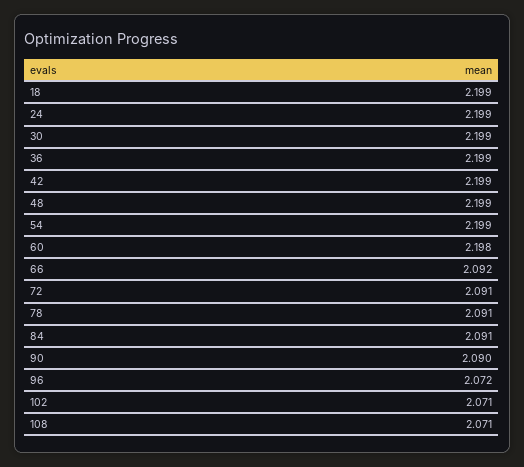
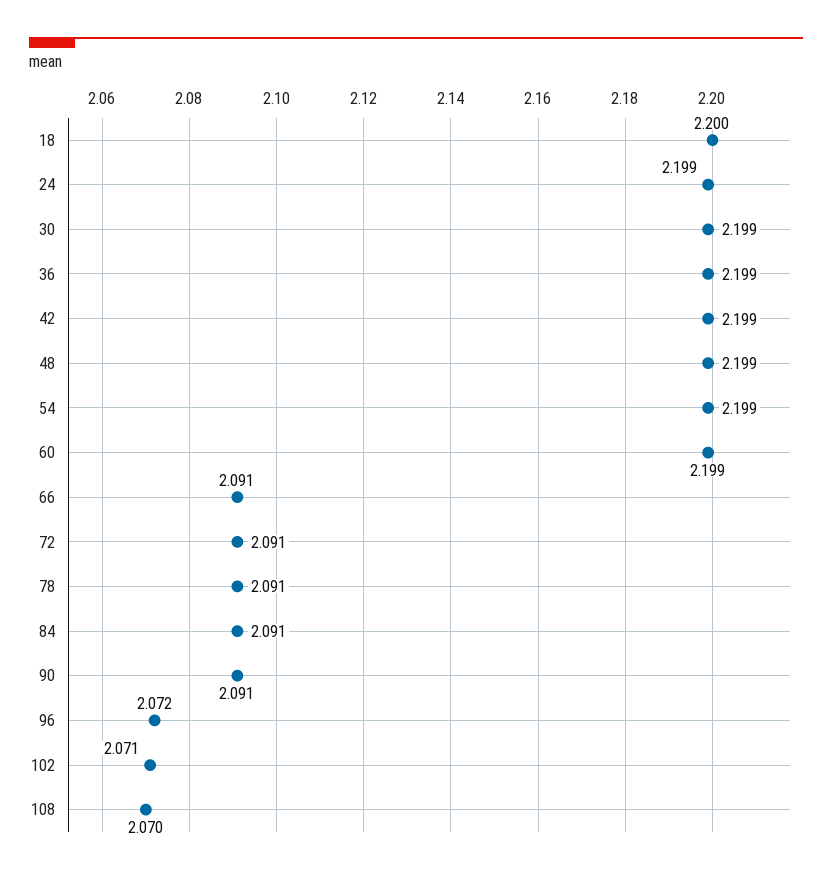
18: 2.199 -> 2.2
60: 2.198 -> 2.199
66: 2.092 -> 2.091
90: 2.09 -> 2.091
108: 2.071 -> 2.07

